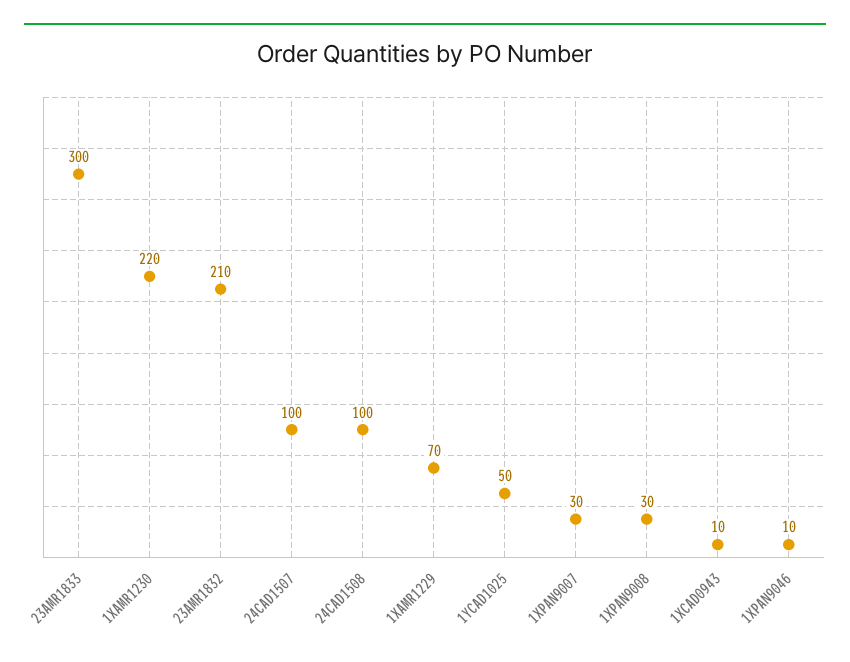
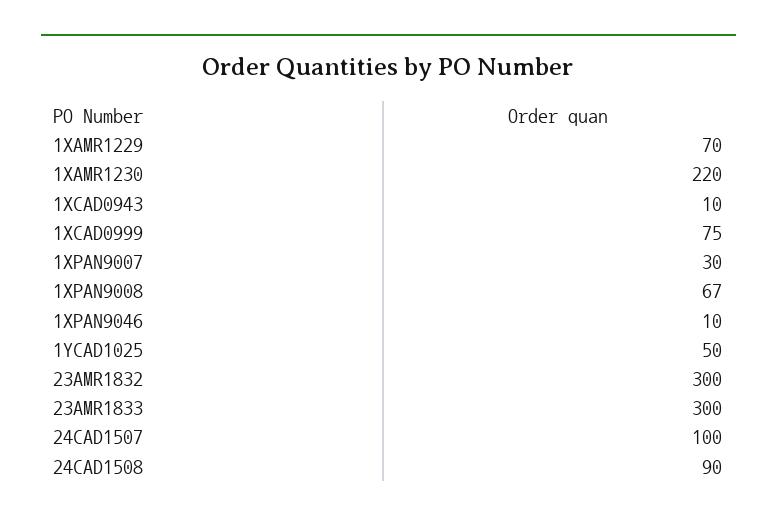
23AMR1832: 210 -> 300
24CAD1508: 100 -> 90
1XPAN9008: 30 -> 67
1XCAD0999: none -> 75

